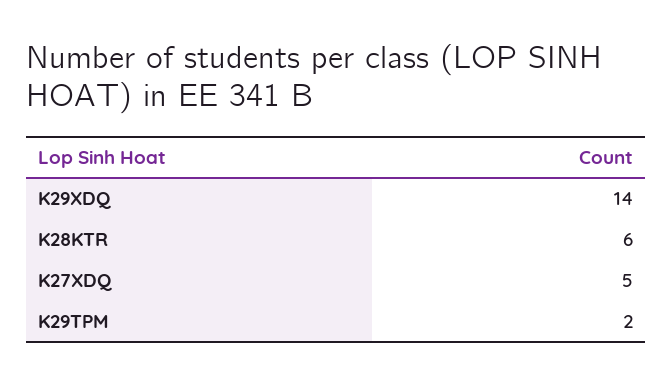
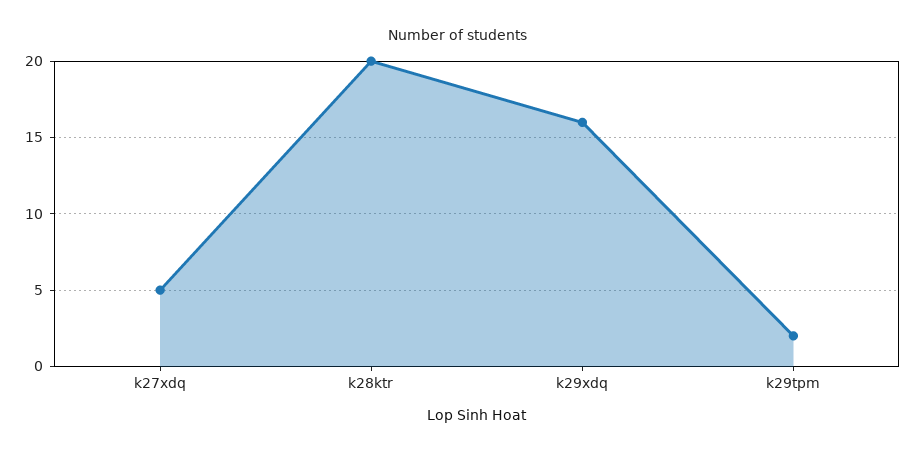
K29XDQ: 14 -> 16
K28KTR: 6 -> 20

